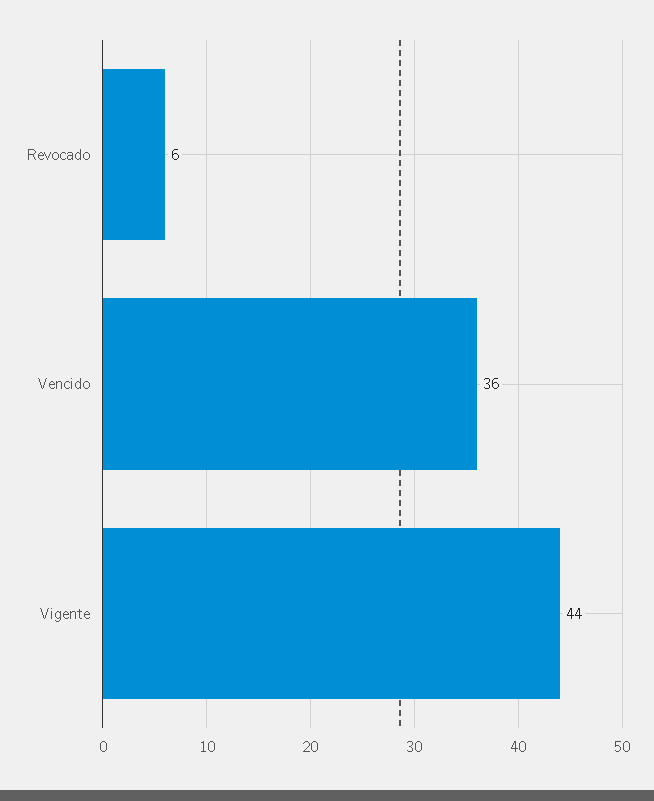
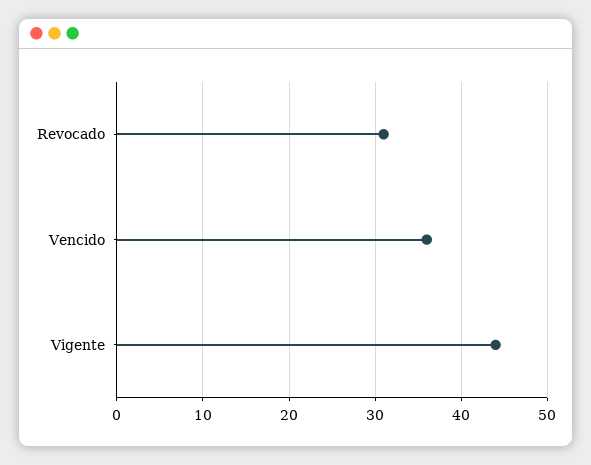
Revocado: 6 -> 31

